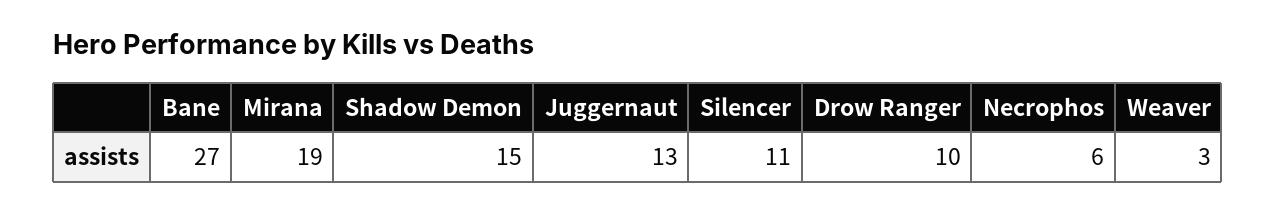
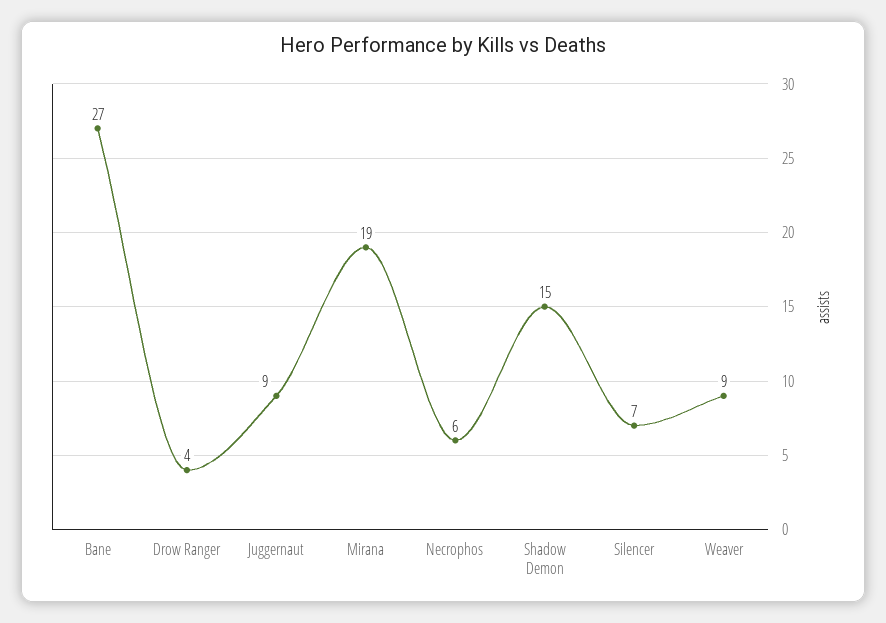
Juggernaut: 13 -> 9
Silencer: 11 -> 7
Drow Ranger: 10 -> 4
Weaver: 3 -> 9

